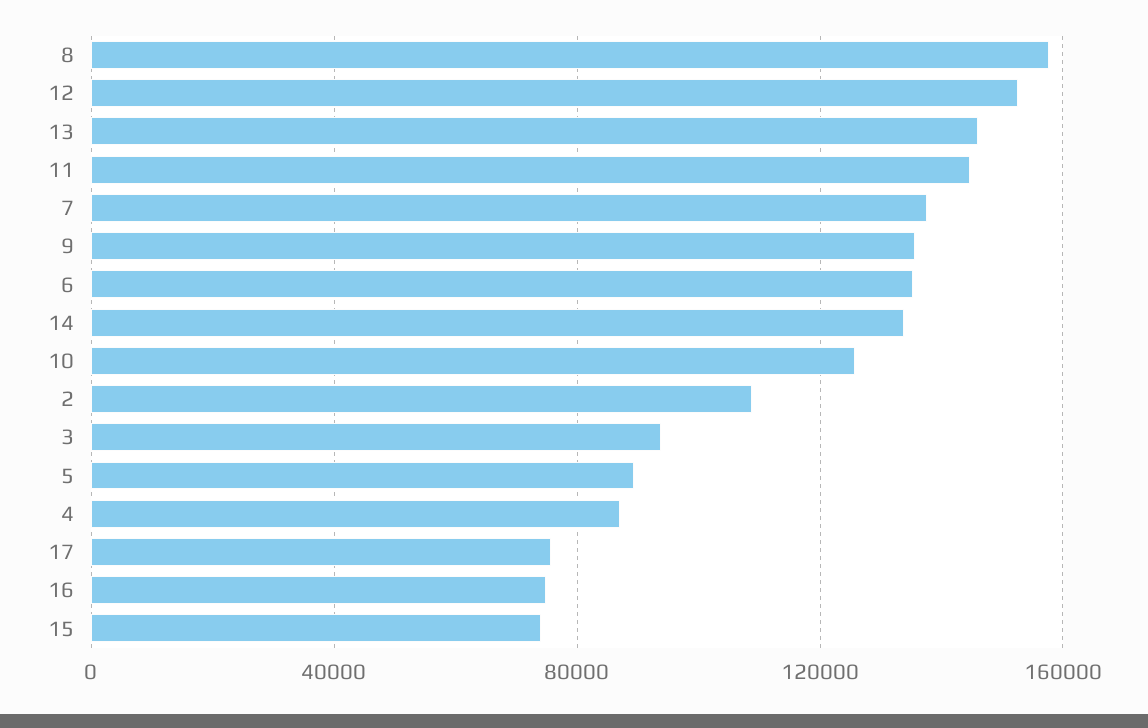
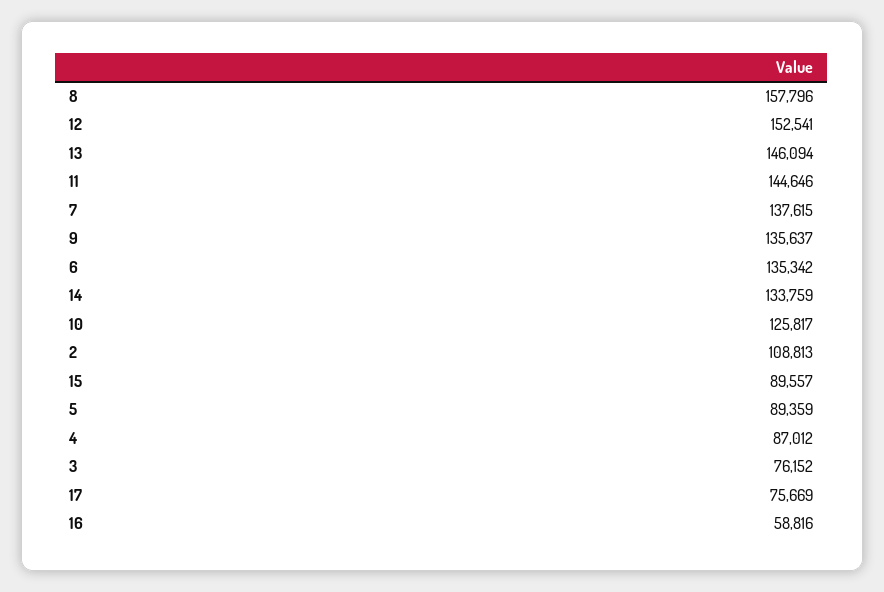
3: 95000 -> 76152
16: 75000 -> 58816
15: 75000 -> 89557

